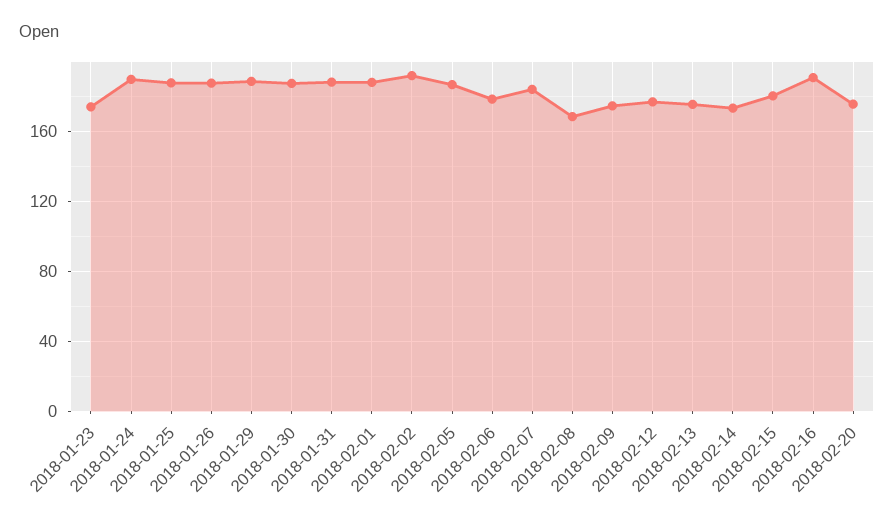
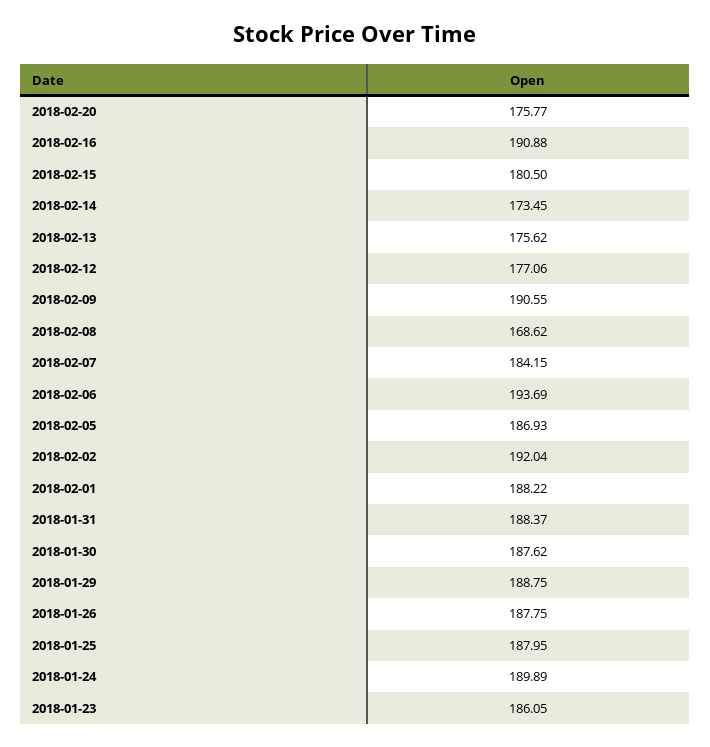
2018-01-23: 175 -> 186.05
2018-02-06: 180 -> 193.69
2018-02-09: 175 -> 190.55

